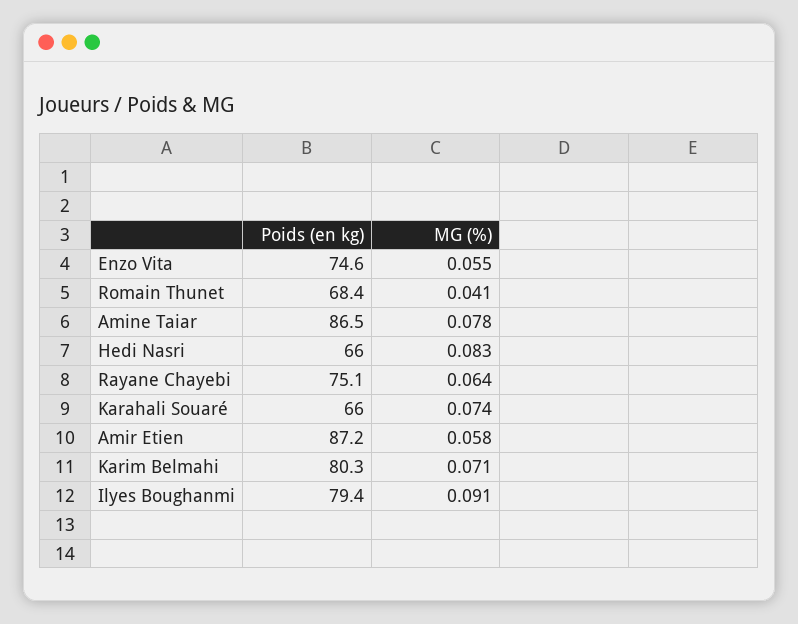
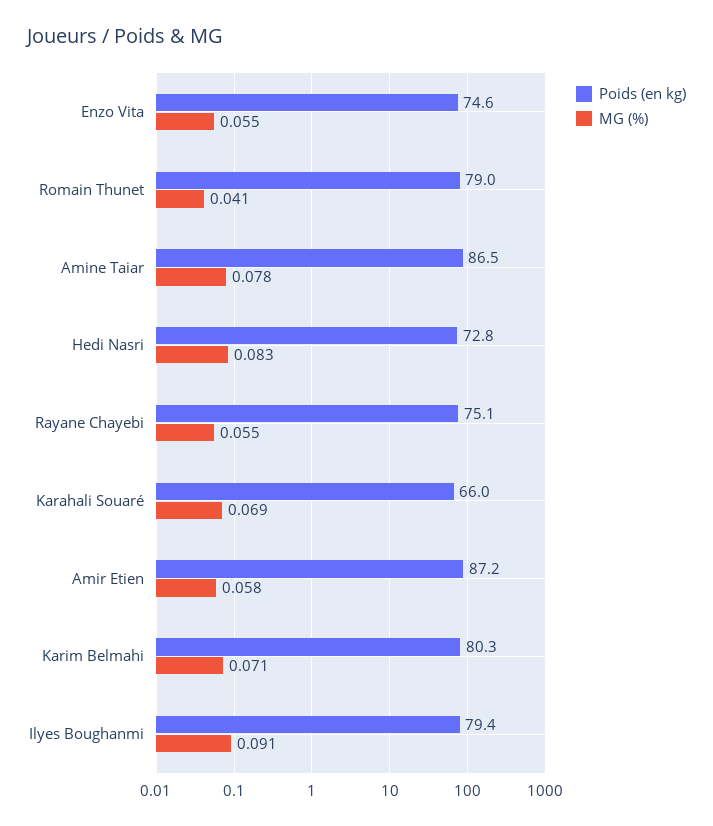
Poids (en kg), Romain Thunet: 68.4 -> 79
Poids (en kg), Hedi Nasri: 66 -> 72.8
MG (%), Rayane Chayebi: 0.064 -> 0.055
MG (%), Karahali Souaré: 0.074 -> 0.069

